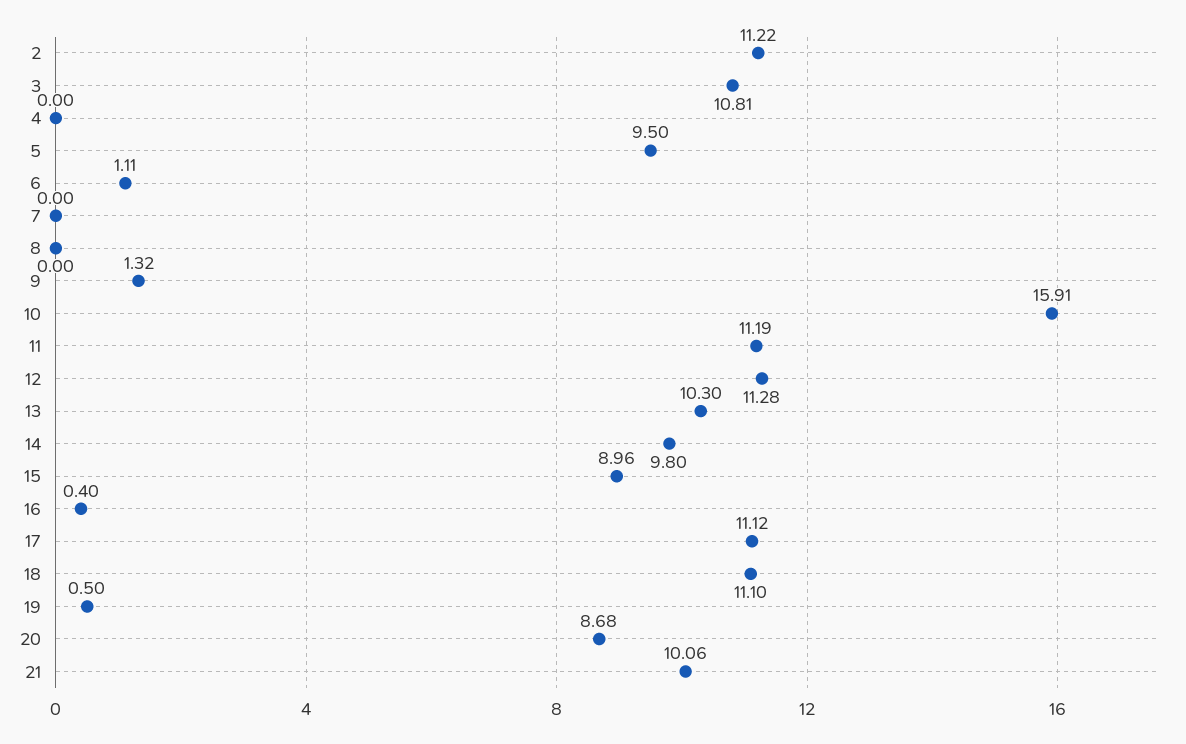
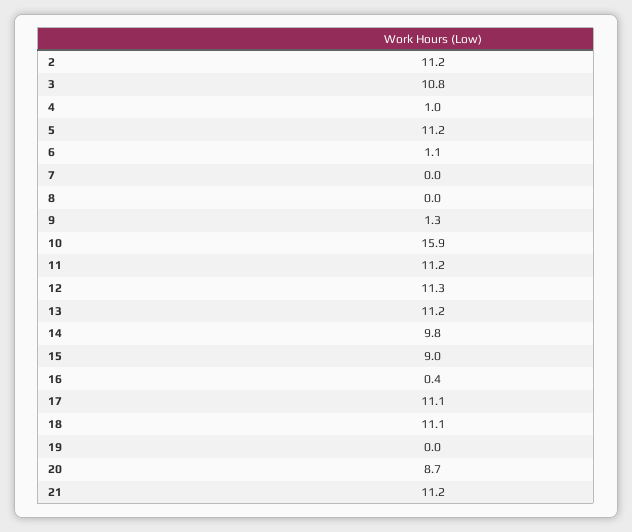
4: 0 -> 1
5: 9.5 -> 11.2
13: 10.3 -> 11.2
19: 0.5 -> 0
21: 10.06 -> 11.2

